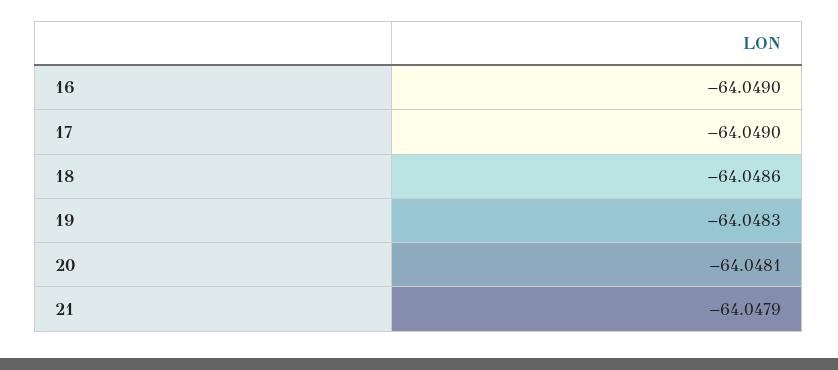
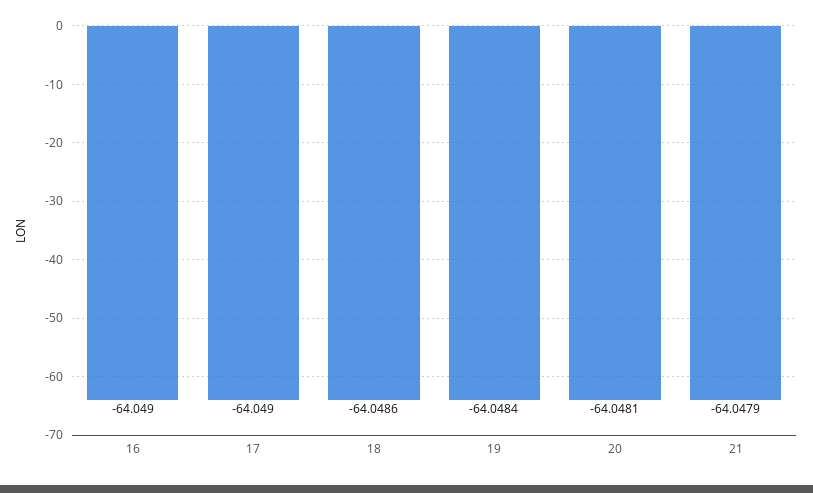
19: -64.0483 -> -64.0484

